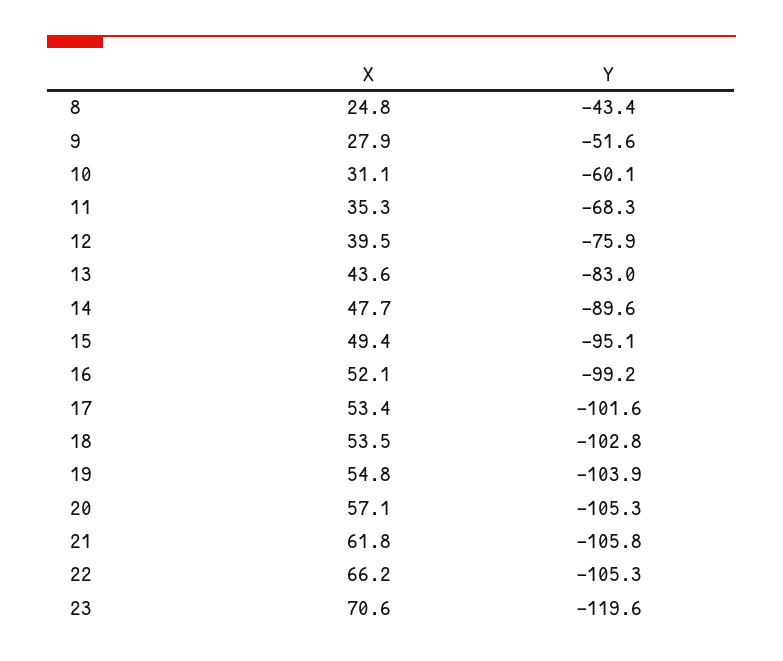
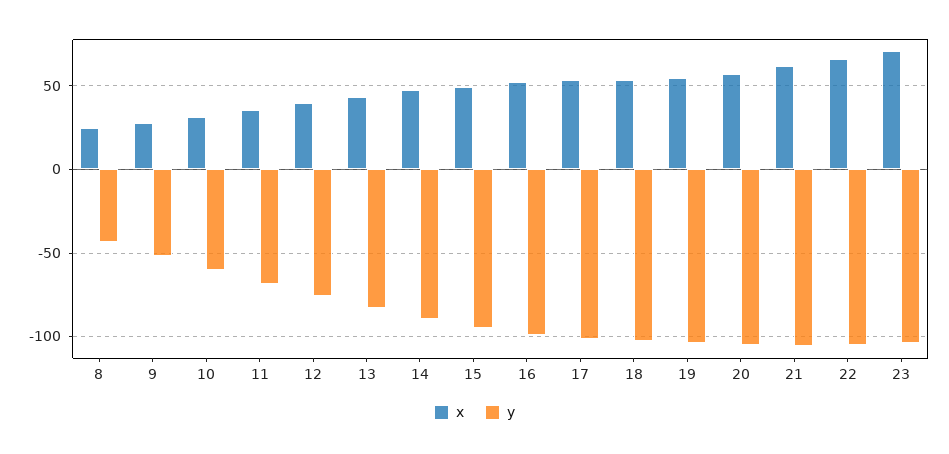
Y, 23: -119.6 -> -105

